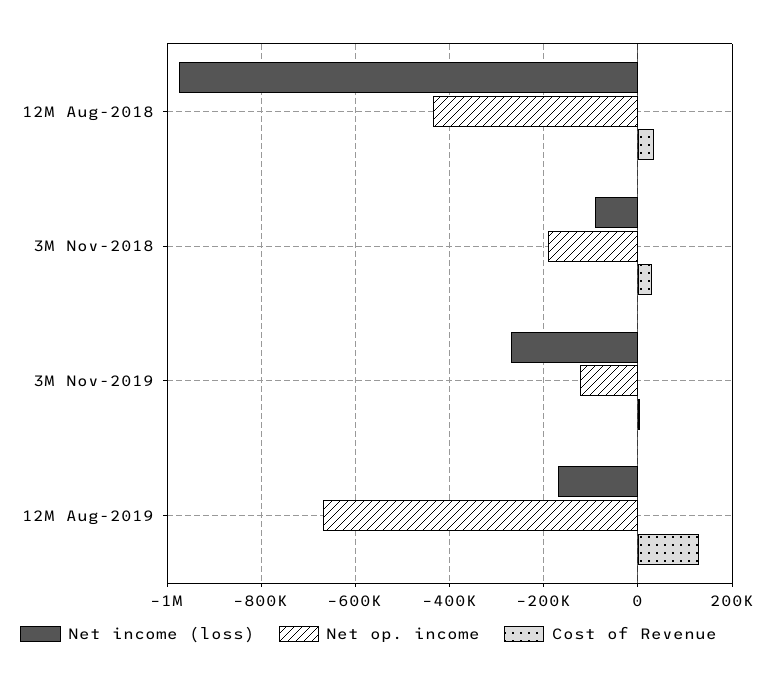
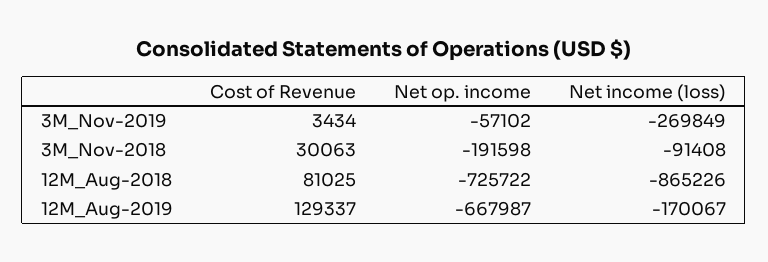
Net income (loss), 12M Aug-2018: -980000 -> -865226
Net op. income, 12M Aug-2018: -440000 -> -725722
Cost of Revenue, 12M Aug-2018: 40000 -> 81025
Net op. income, 3M Nov-2019: -120000 -> -57102

